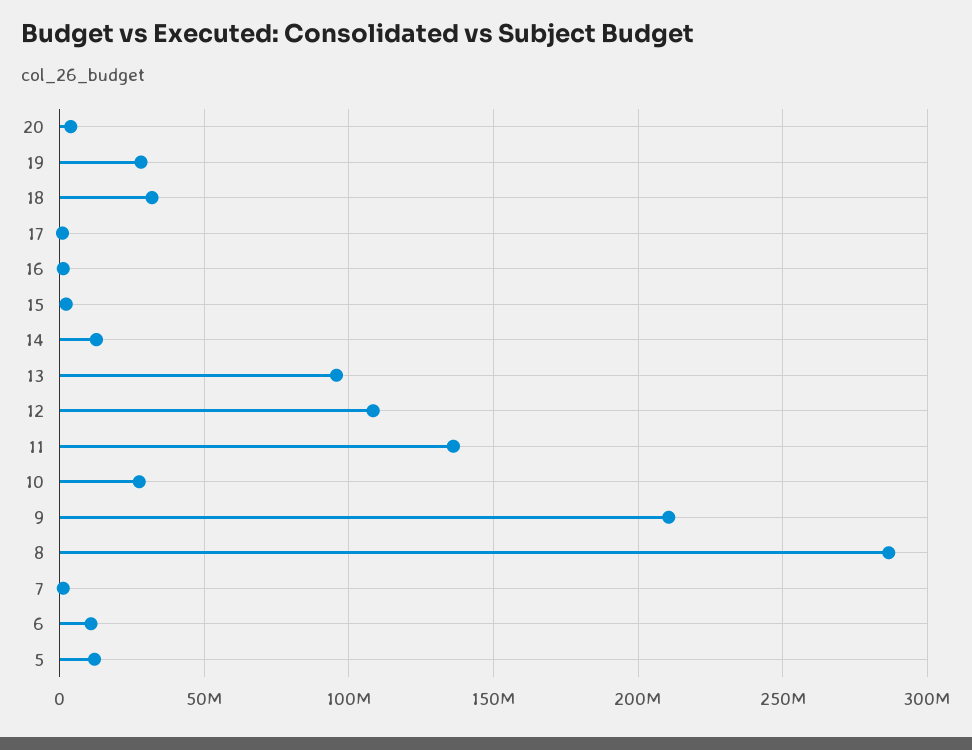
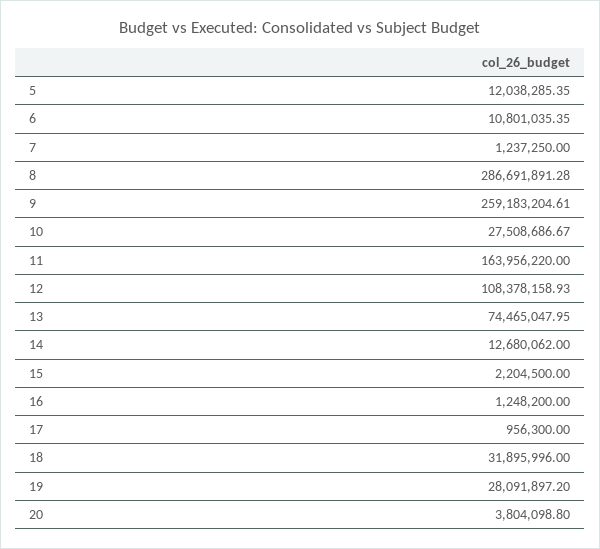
13: 95000000 -> 74465047.95
11: 135000000 -> 163956220
9: 210000000 -> 259183204.61

